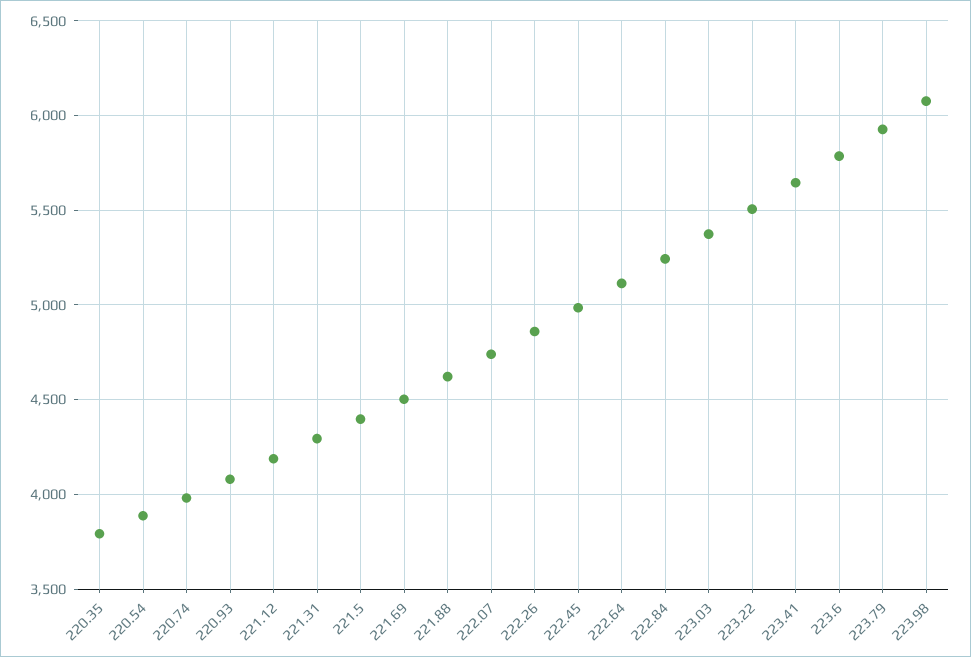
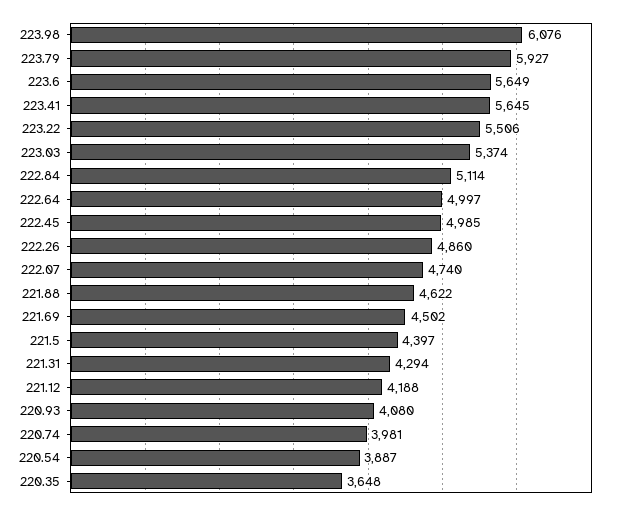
220.35: 3800 -> 3648
222.64: 5100 -> 4997
222.84: 5250 -> 5114
223.6: 5800 -> 5649

